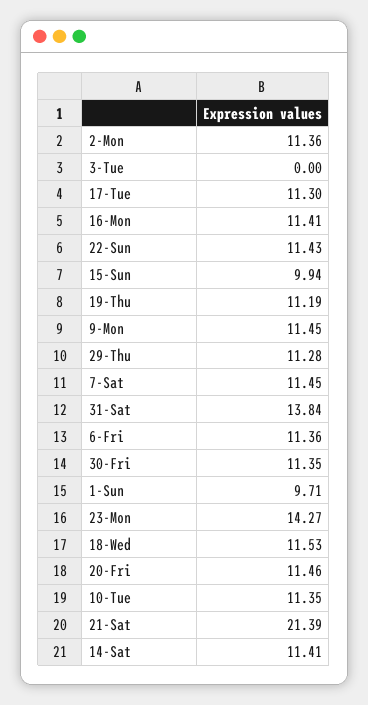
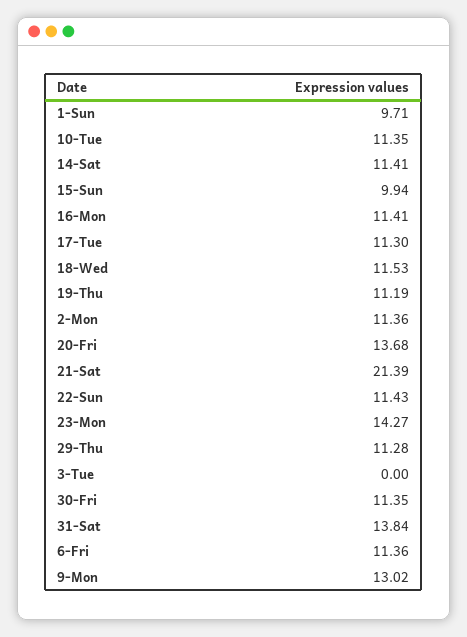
9-Mon: 11.45 -> 13.02
7-Sat: 11.45 -> none
20-Fri: 11.46 -> 13.68

